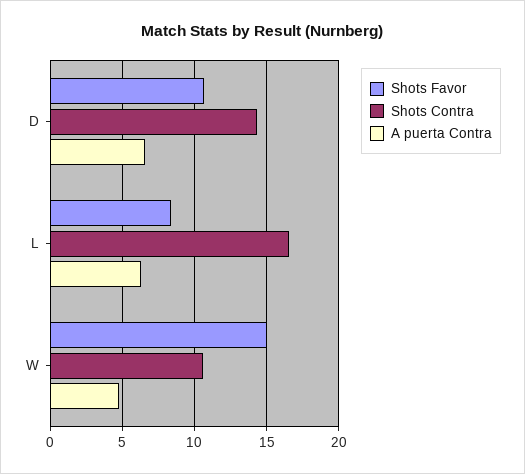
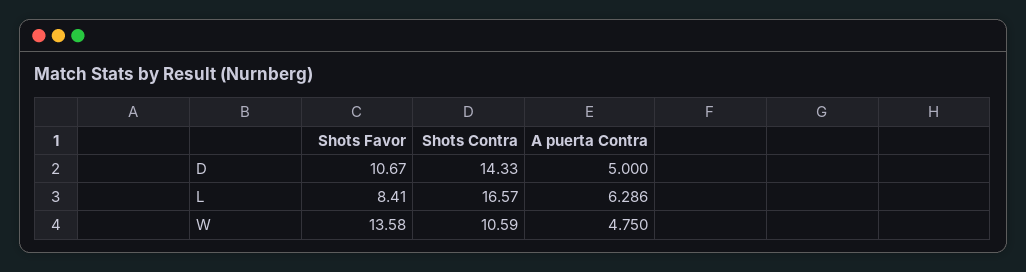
A puerta Contra, D: 6.5 -> 5
Shots Favor, W: 15 -> 13.58

